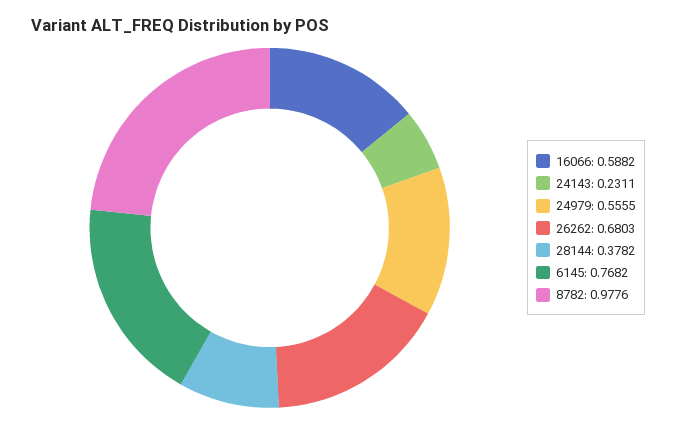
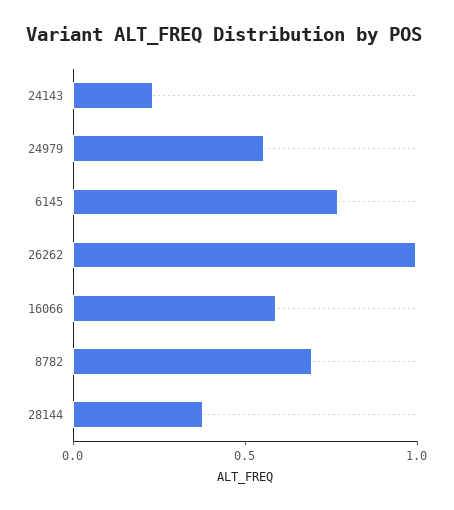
26262: 0.6803 -> 1
8782: 0.9776 -> 0.7

